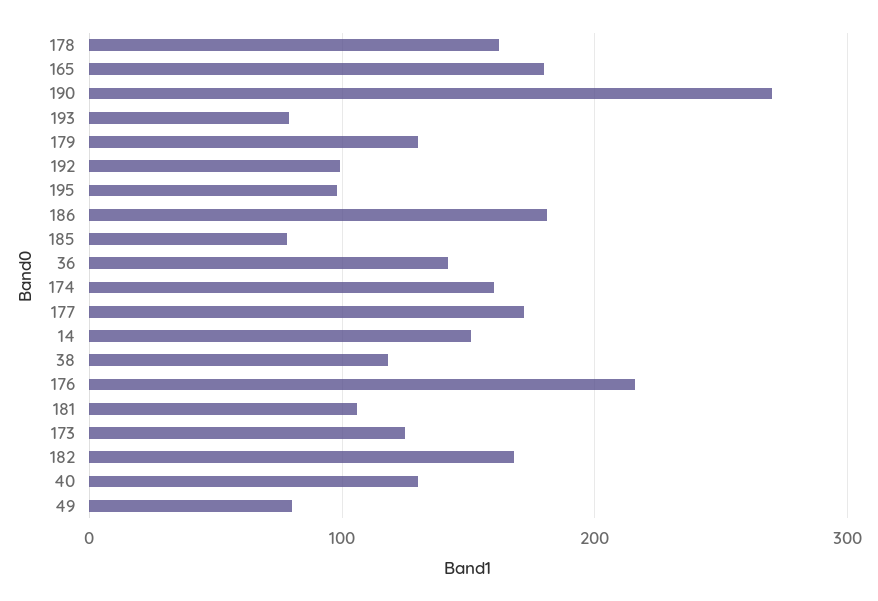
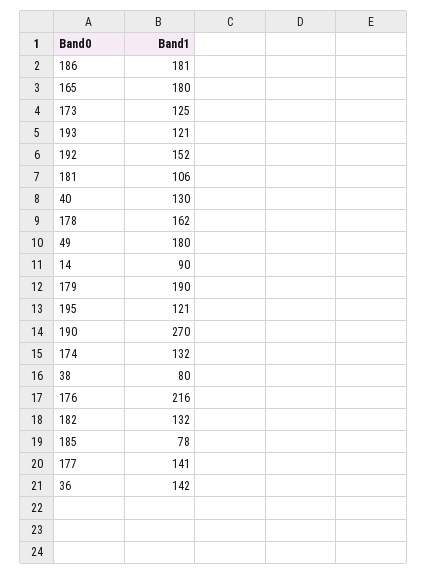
193: 80 -> 121
179: 130 -> 190
192: 100 -> 152
195: 100 -> 121
174: 160 -> 132
177: 170 -> 141
14: 150 -> 90
38: 120 -> 80
182: 170 -> 132
49: 80 -> 180

